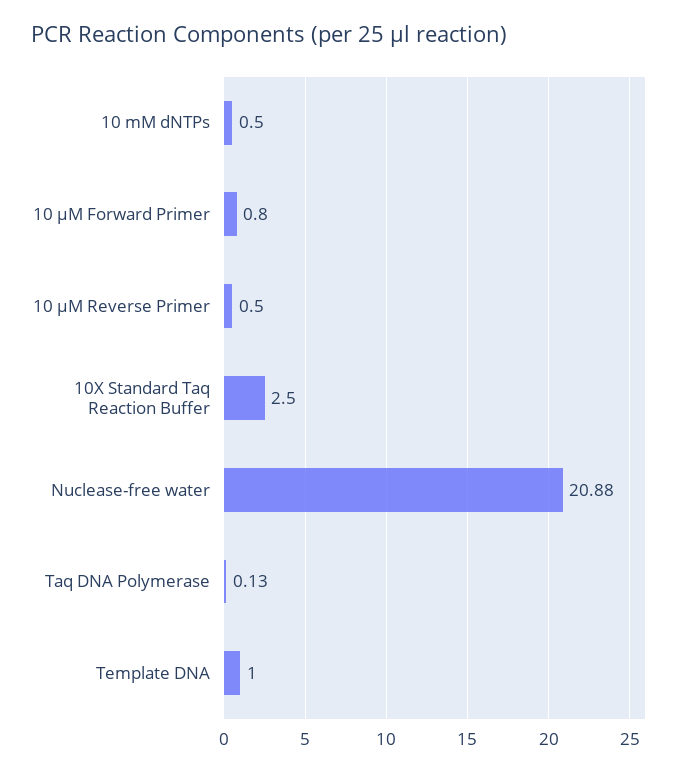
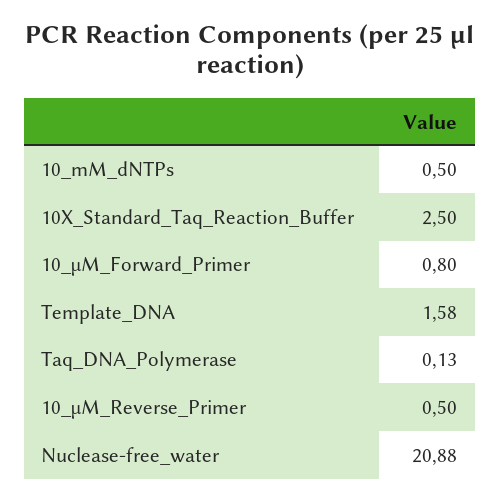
Template DNA: 1 -> 1.58

